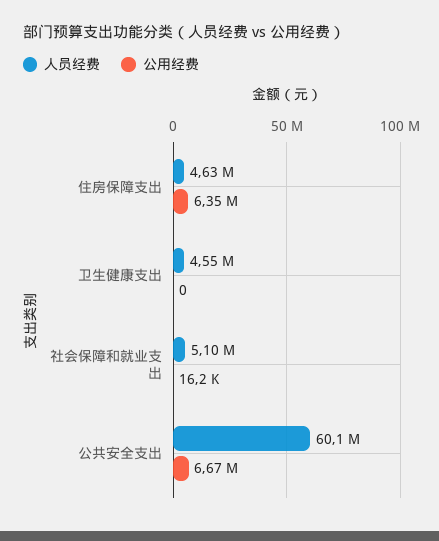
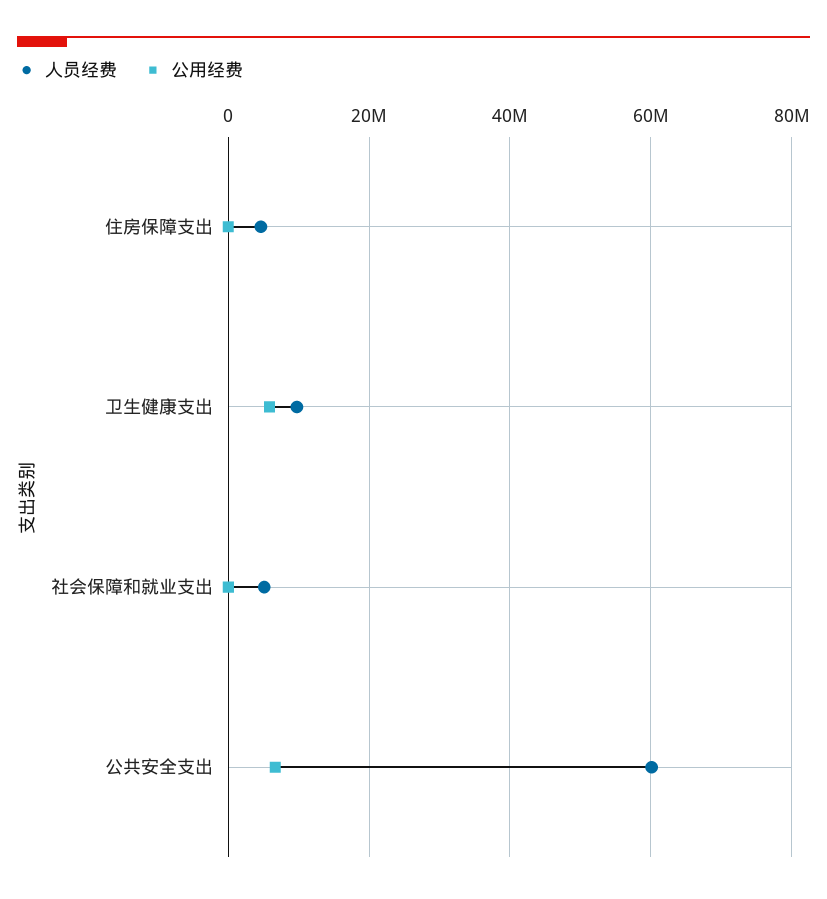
公用经费, 住房保障支出: 6350000 -> 0
人员经费, 卫生健康支出: 4550000 -> 10000000
公用经费, 卫生健康支出: 0 -> 6000000

